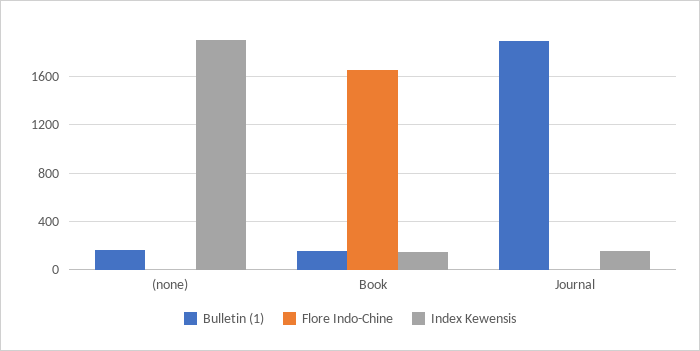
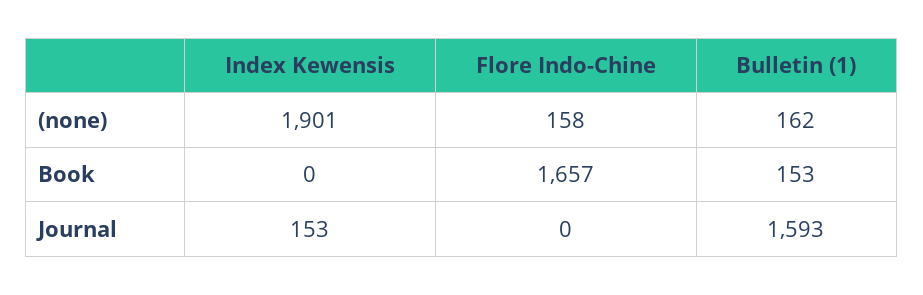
Flore Indo-Chine, (none): 0 -> 158
Index Kewensis, Book: 150 -> 0
Bulletin (1), Journal: 1900 -> 1593

